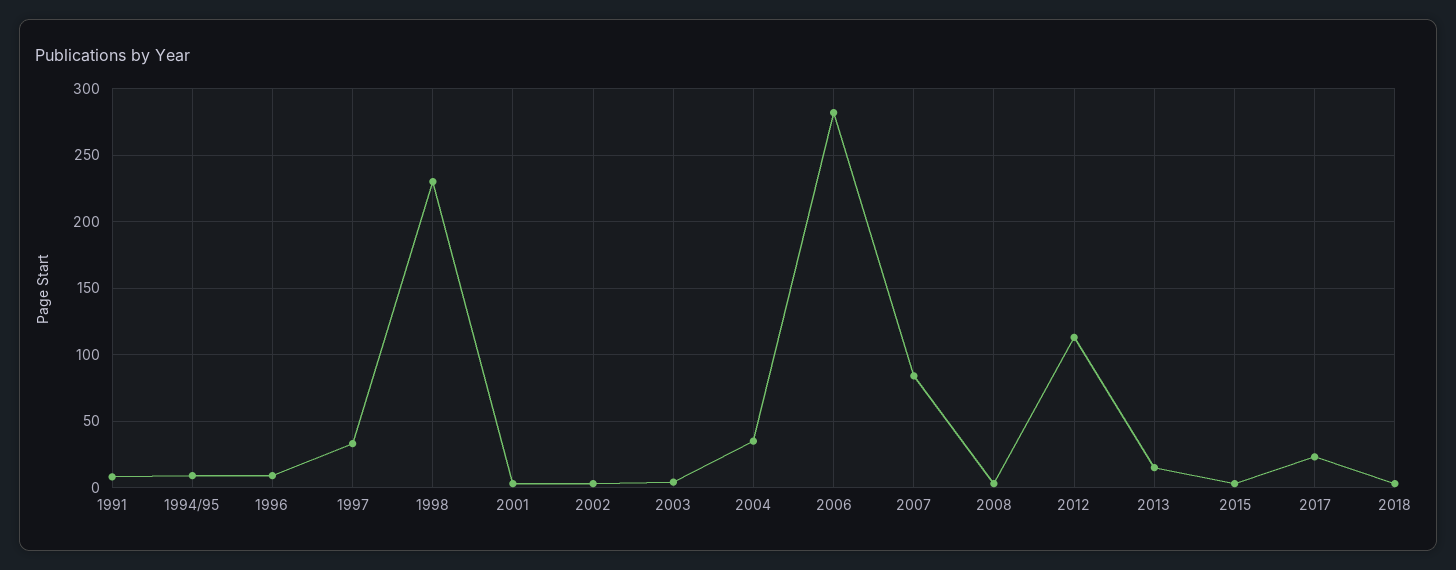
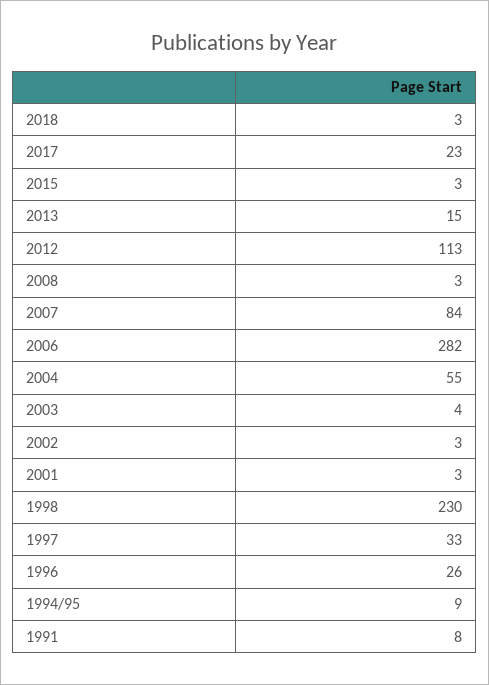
1996: 10 -> 26
2004: 35 -> 55

